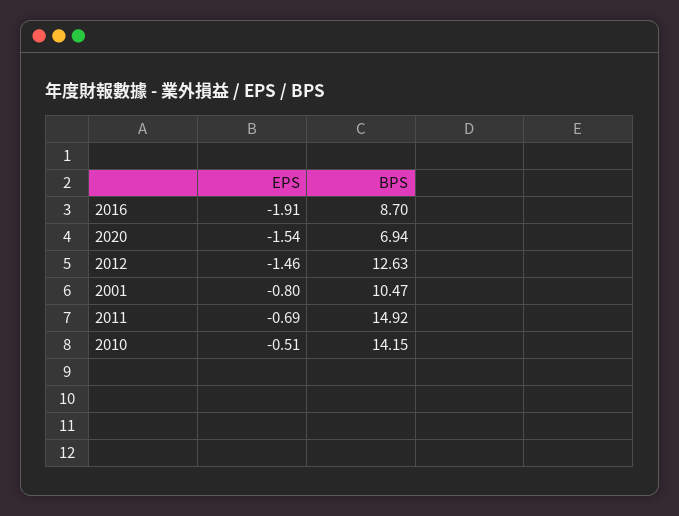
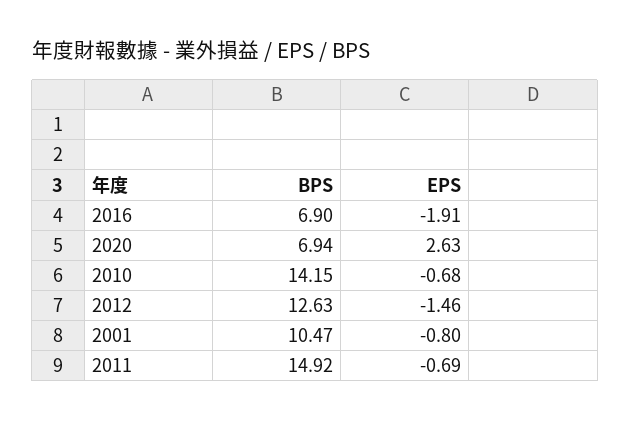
BPS, 2016: 8.7 -> 6.9
EPS, 2020: -1.54 -> 2.63
EPS, 2010: -0.51 -> -0.68

